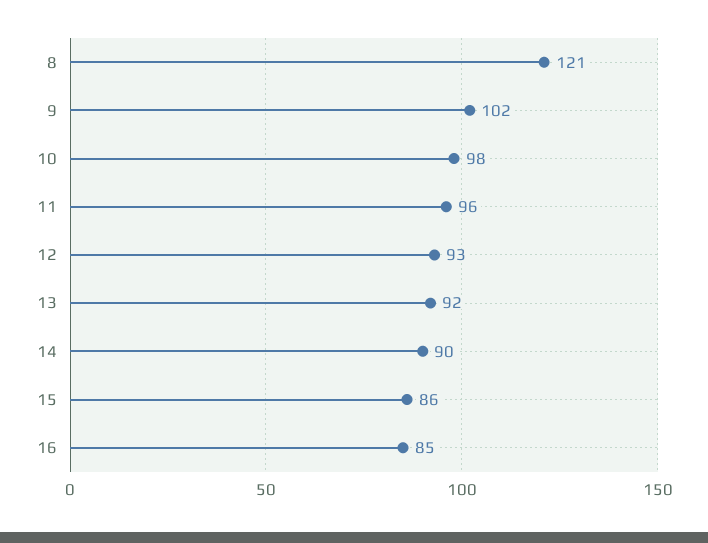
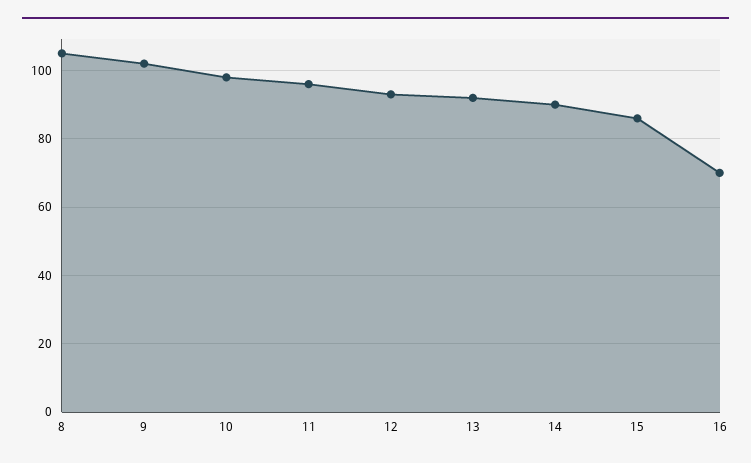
8: 121 -> 105
16: 85 -> 70

